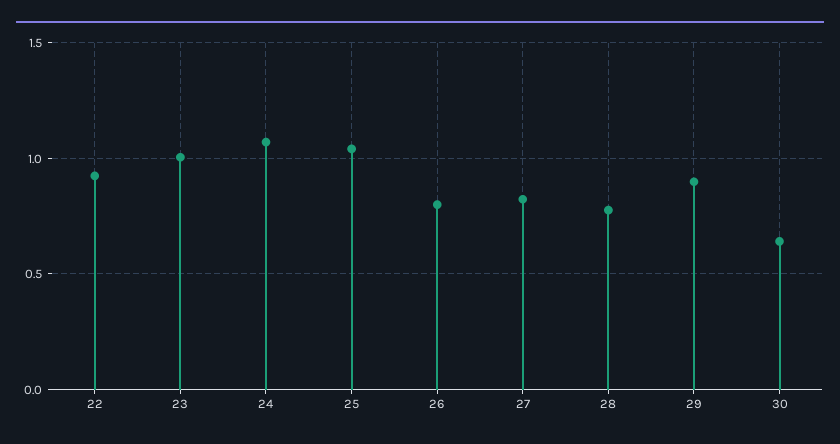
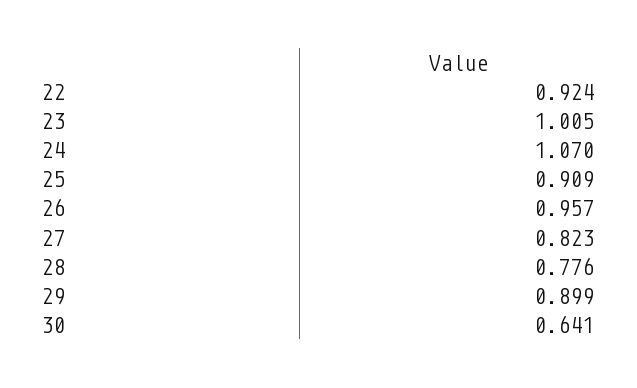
25: 1.05 -> 0.909
26: 0.8 -> 0.957

